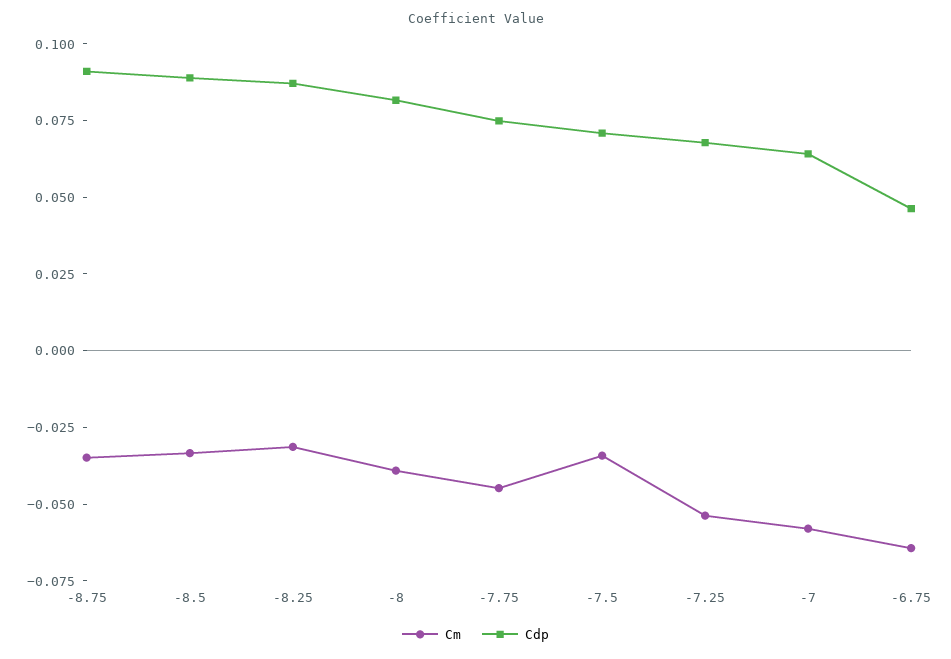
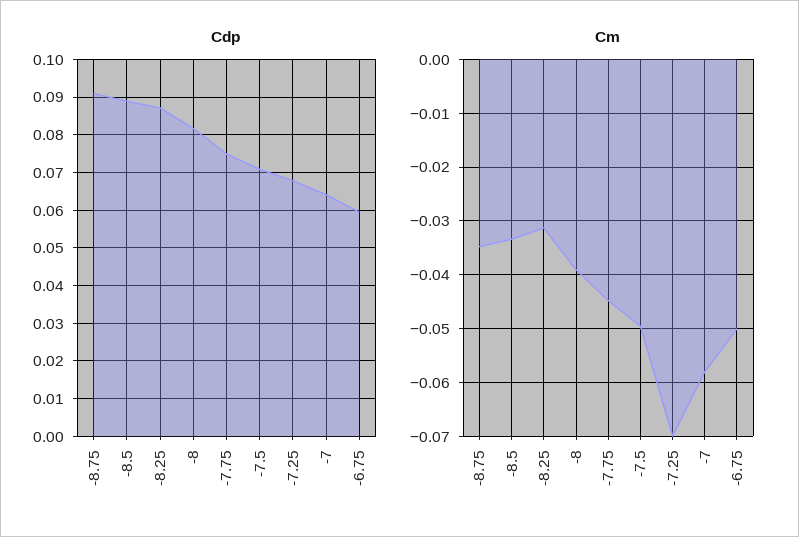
Cm, -7.5: -0.035 -> -0.05
Cm, -7.25: -0.055 -> -0.07
Cm, -6.75: -0.065 -> -0.05
Cdp, -6.75: 0.045 -> 0.06

